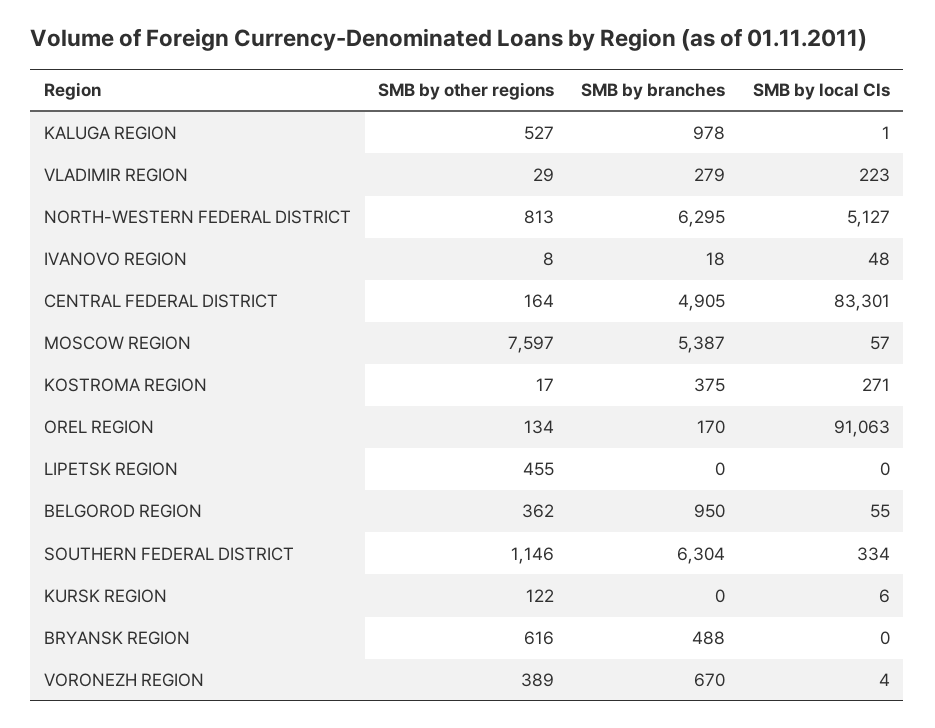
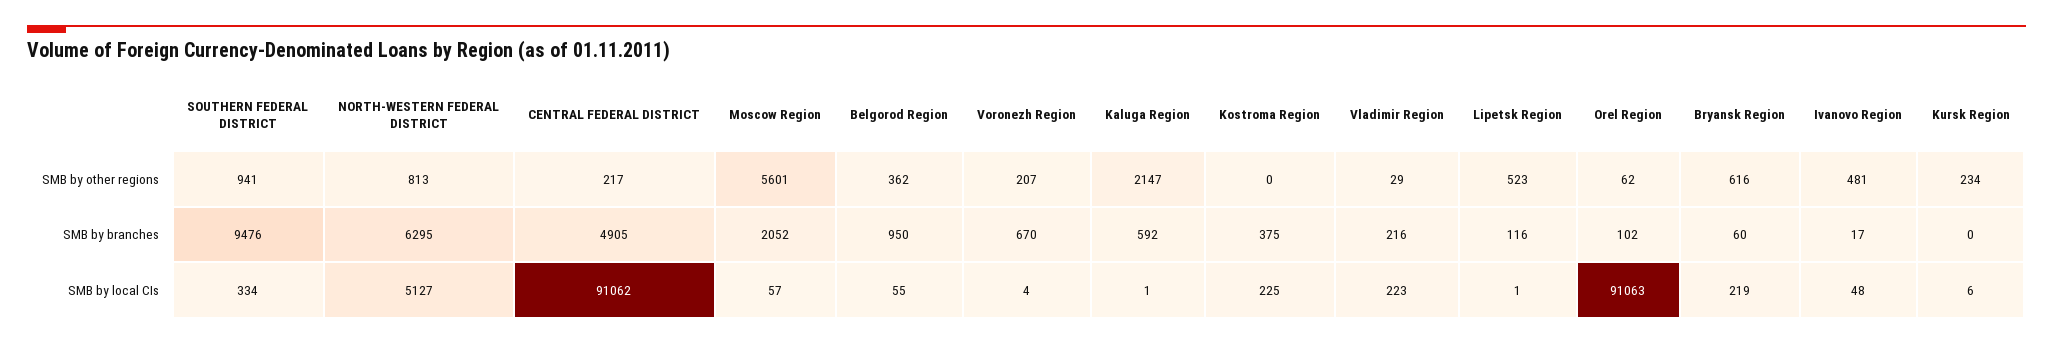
SMB by other regions, KALUGA REGION: 527 -> 2147
SMB by branches, KALUGA REGION: 978 -> 592
SMB by branches, VLADIMIR REGION: 279 -> 216
SMB by other regions, IVANOVO REGION: 8 -> 481
SMB by branches, IVANOVO REGION: 18 -> 17
SMB by other regions, CENTRAL FEDERAL DISTRICT: 164 -> 217
SMB by local CIs, CENTRAL FEDERAL DISTRICT: 83301 -> 91062
SMB by other regions, MOSCOW REGION: 7597 -> 5601
SMB by branches, MOSCOW REGION: 5387 -> 2052
SMB by other regions, KOSTROMA REGION: 17 -> 0
SMB by local CIs, KOSTROMA REGION: 271 -> 225
SMB by other regions, OREL REGION: 134 -> 62
SMB by branches, OREL REGION: 170 -> 102
SMB by other regions, LIPETSK REGION: 455 -> 523
SMB by branches, LIPETSK REGION: 0 -> 116
SMB by local CIs, LIPETSK REGION: 0 -> 1
SMB by other regions, SOUTHERN FEDERAL DISTRICT: 1146 -> 941
SMB by branches, SOUTHERN FEDERAL DISTRICT: 6304 -> 9476
SMB by other regions, KURSK REGION: 122 -> 234
SMB by branches, BRYANSK REGION: 488 -> 60
SMB by local CIs, BRYANSK REGION: 0 -> 219
SMB by other regions, VORONEZH REGION: 389 -> 207

